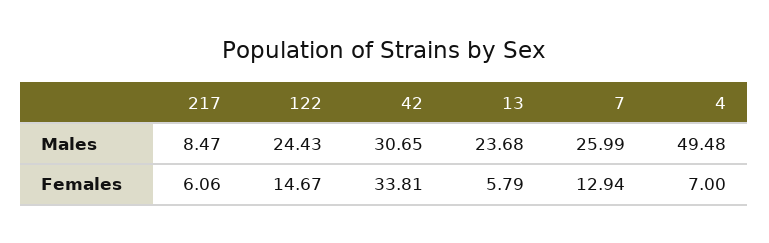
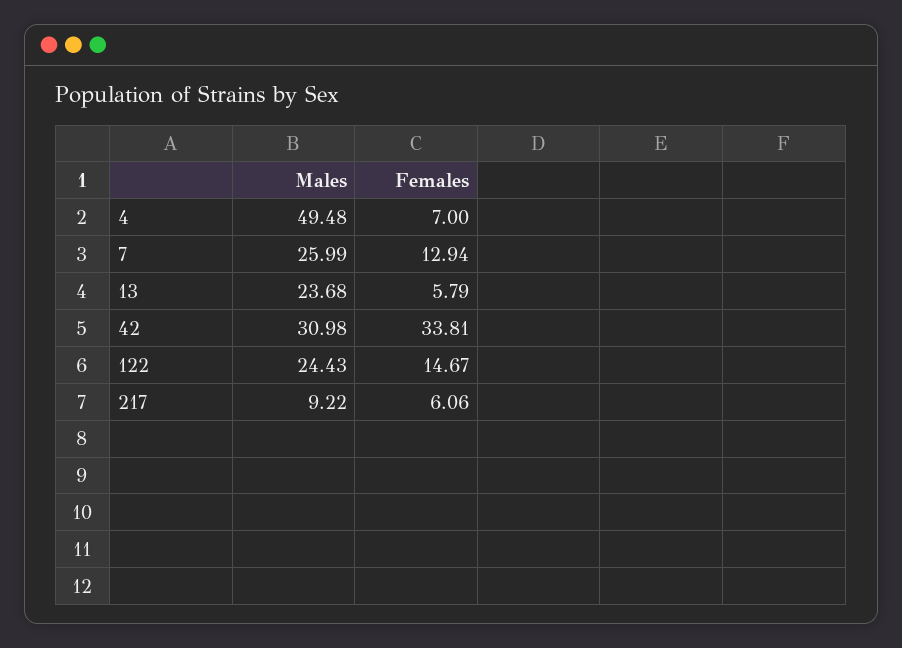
217, Males: 8.47 -> 9.22
42, Males: 30.65 -> 30.98

